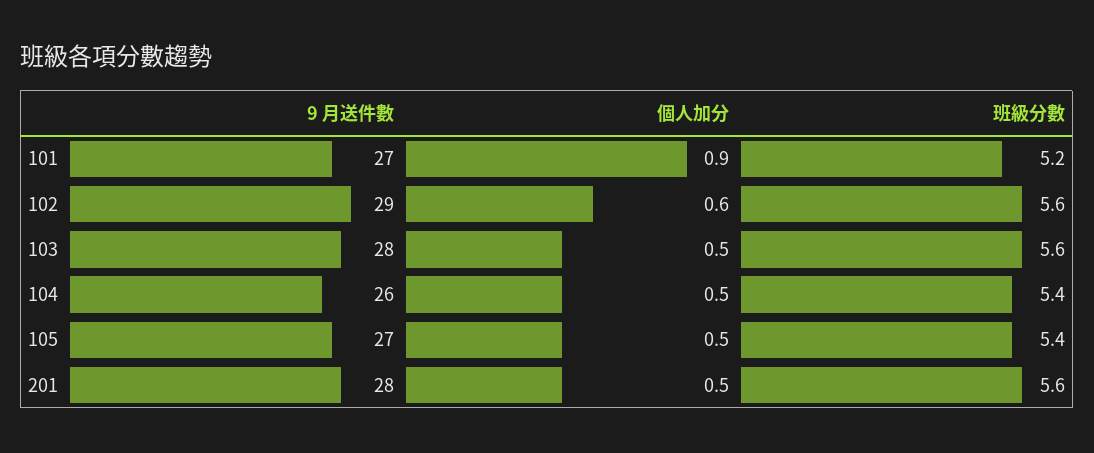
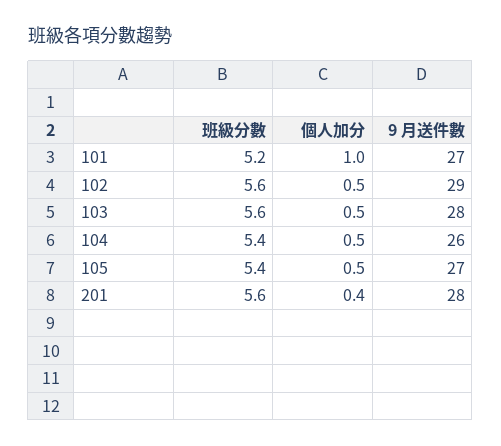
個人加分, 101: 0.9 -> 1
個人加分, 102: 0.6 -> 0.5
個人加分, 201: 0.5 -> 0.4

